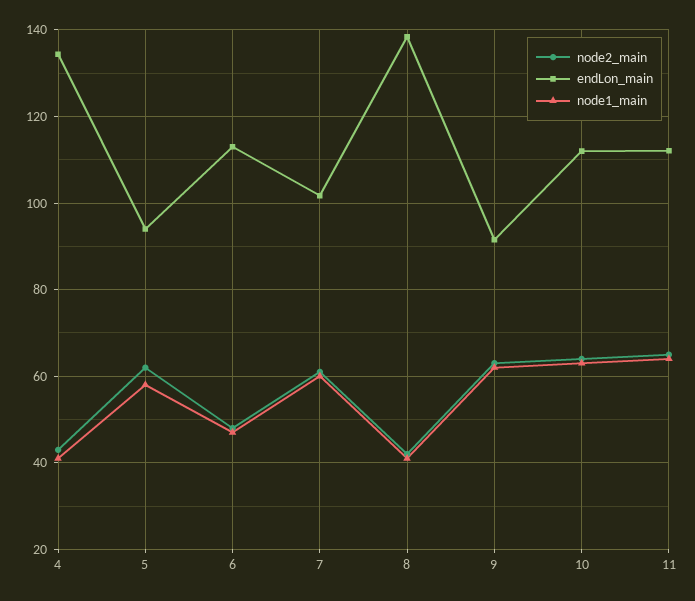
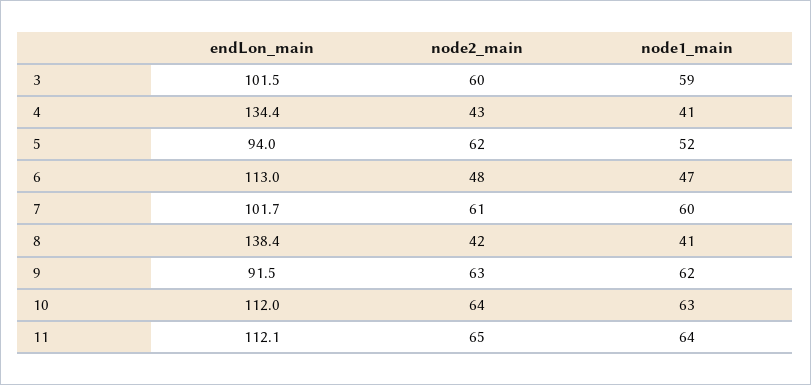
node1_main, 5: 58 -> 52
endLon_main, 3: none -> 101.5
node2_main, 3: none -> 60
node1_main, 3: none -> 59

